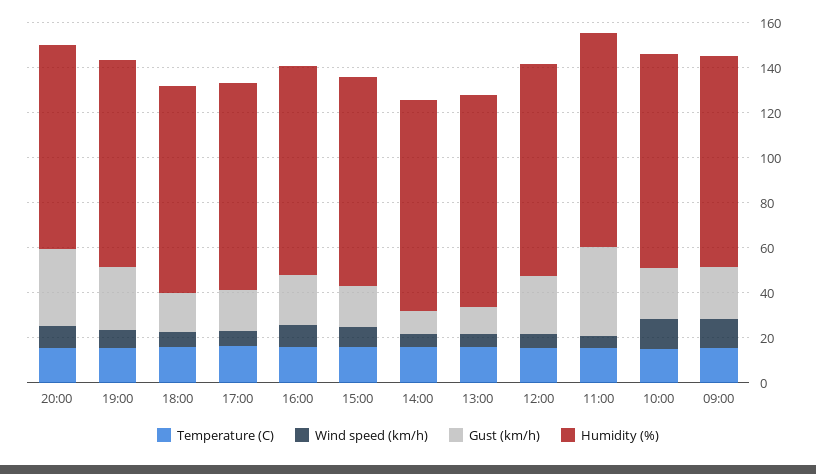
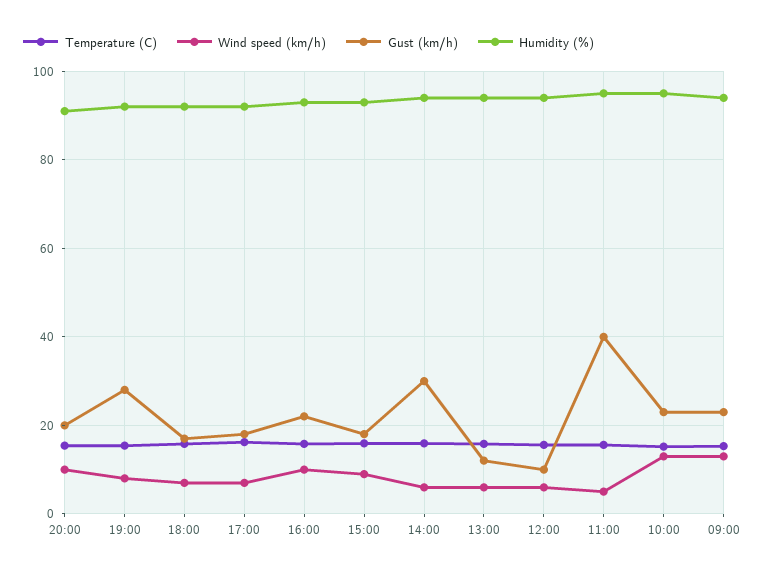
Gust (km/h), 20:00: 35 -> 20
Gust (km/h), 14:00: 10 -> 30
Gust (km/h), 12:00: 25 -> 10

